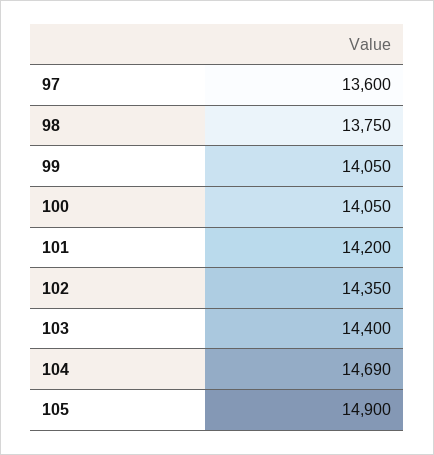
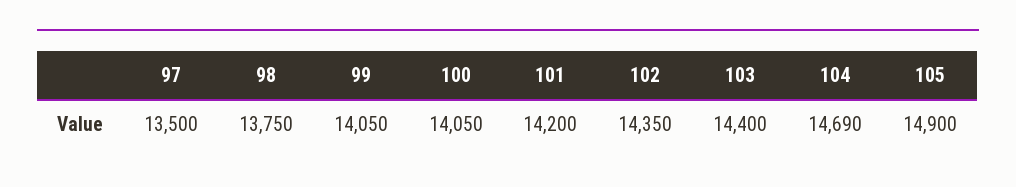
97: 13600 -> 13500

